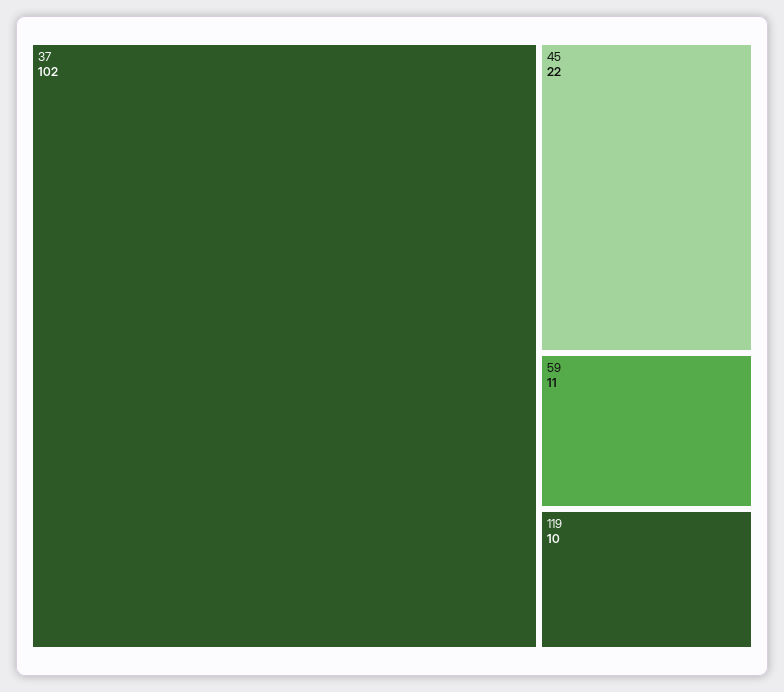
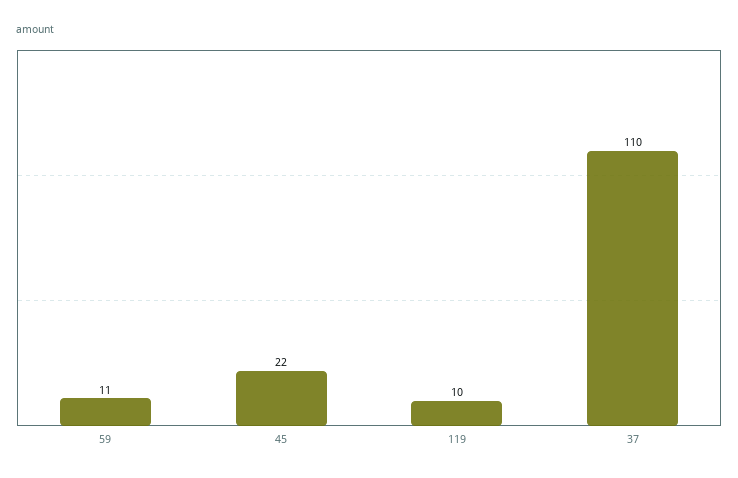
37: 102 -> 110

